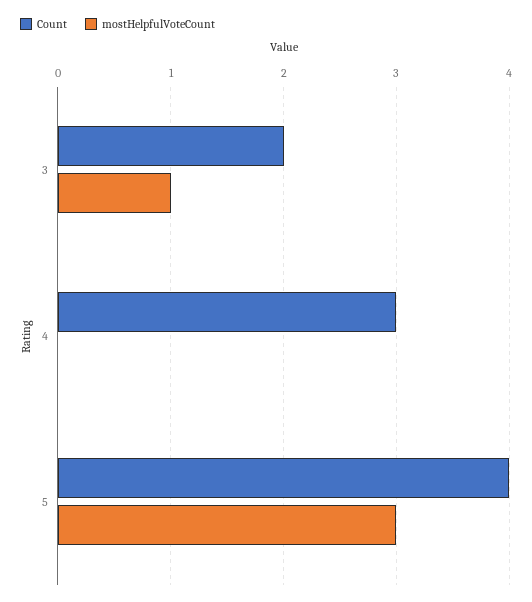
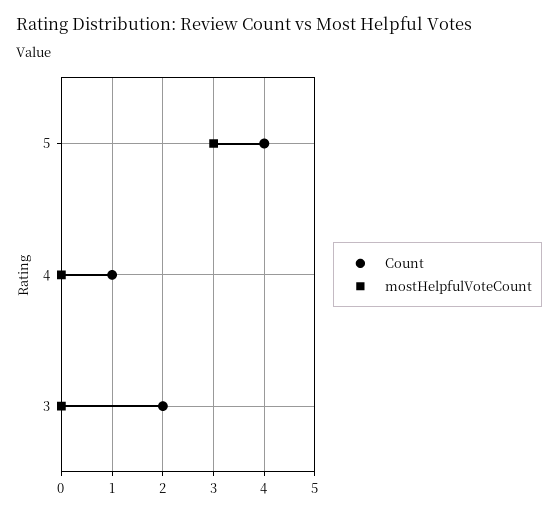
mostHelpfulVoteCount, 3: 1 -> 0
Count, 4: 3 -> 1

